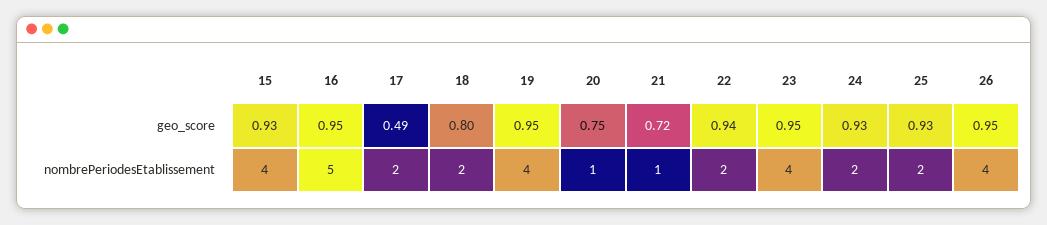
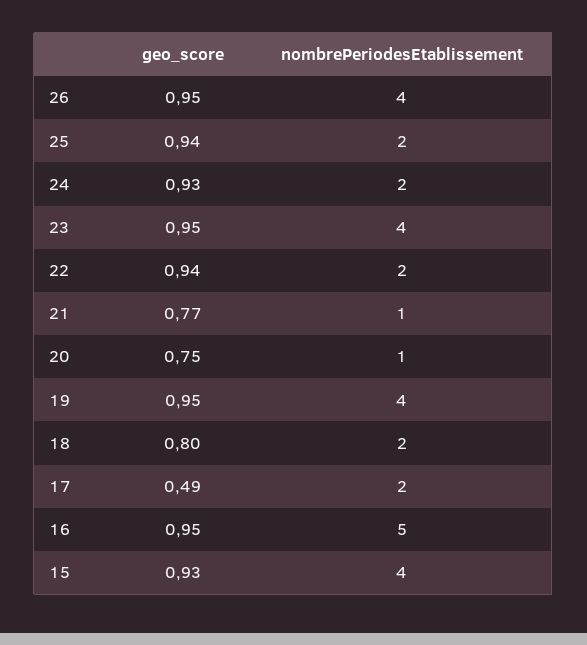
21, geo_score: 0.72 -> 0.77
25, geo_score: 0.93 -> 0.94

